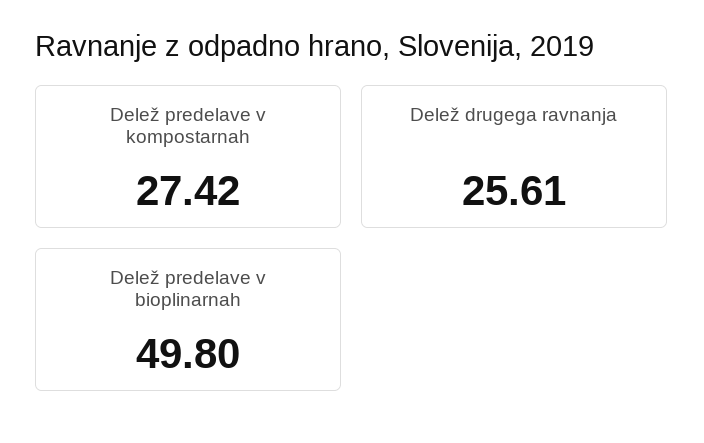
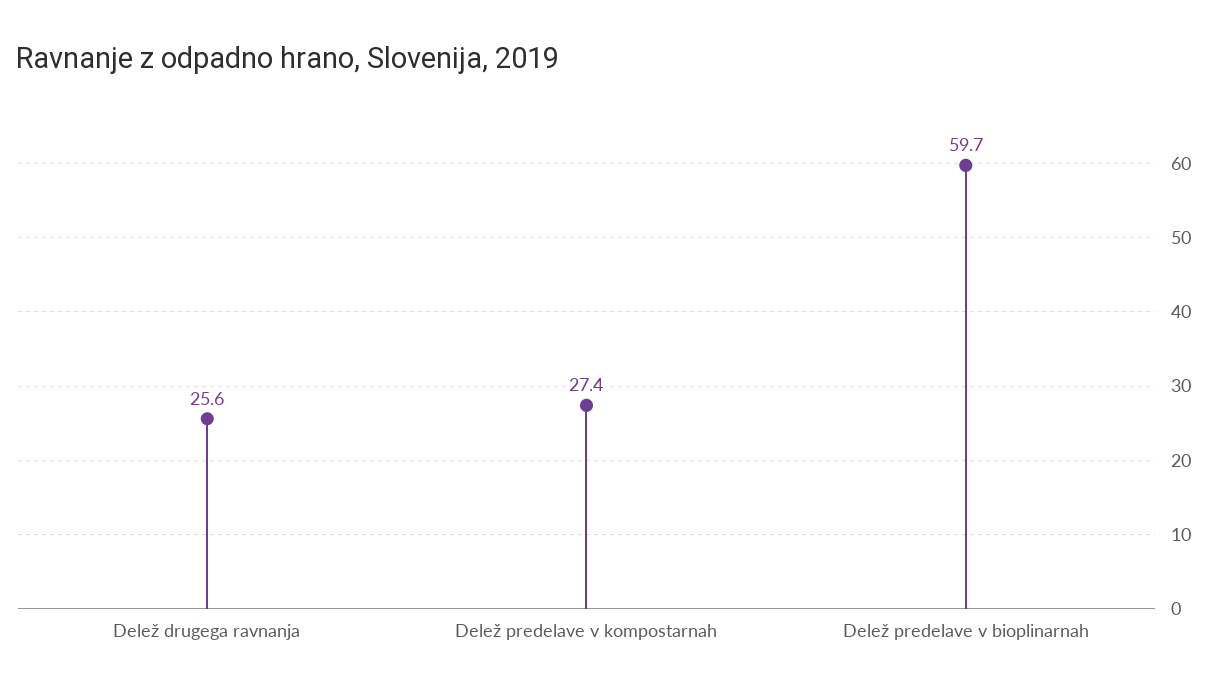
Delež predelave v bioplinarnah: 49.8 -> 59.7

